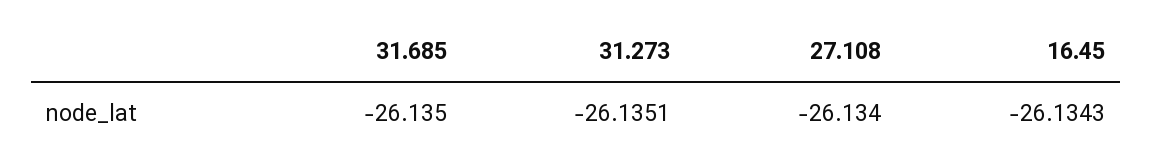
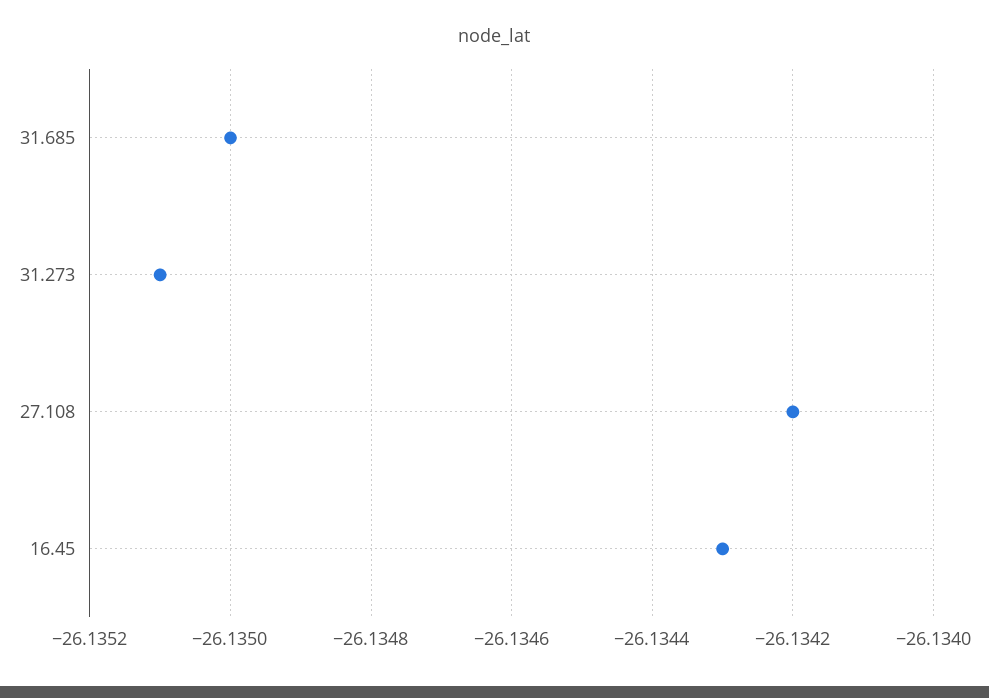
27.108: -26.134 -> -26.1342

